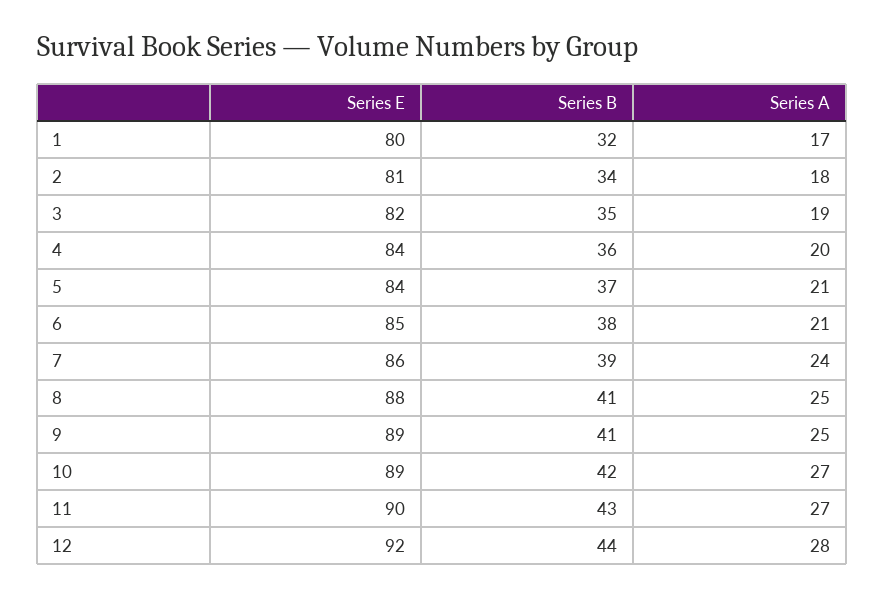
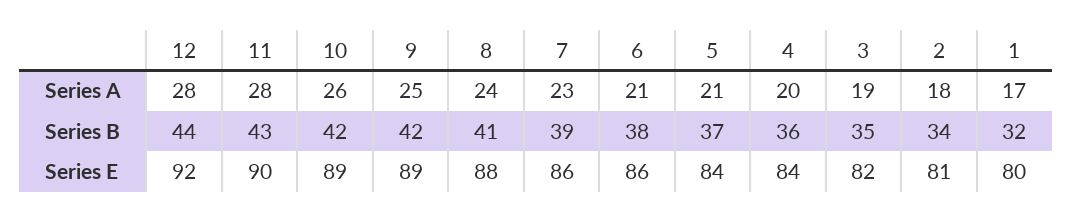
Series E, 6: 85 -> 86
Series A, 7: 24 -> 23
Series A, 8: 25 -> 24
Series B, 9: 41 -> 42
Series A, 10: 27 -> 26
Series A, 11: 27 -> 28

